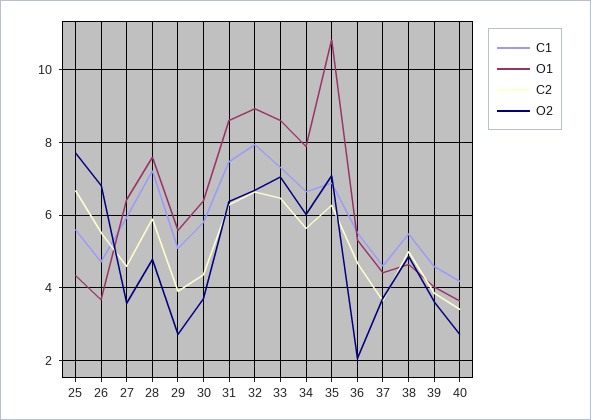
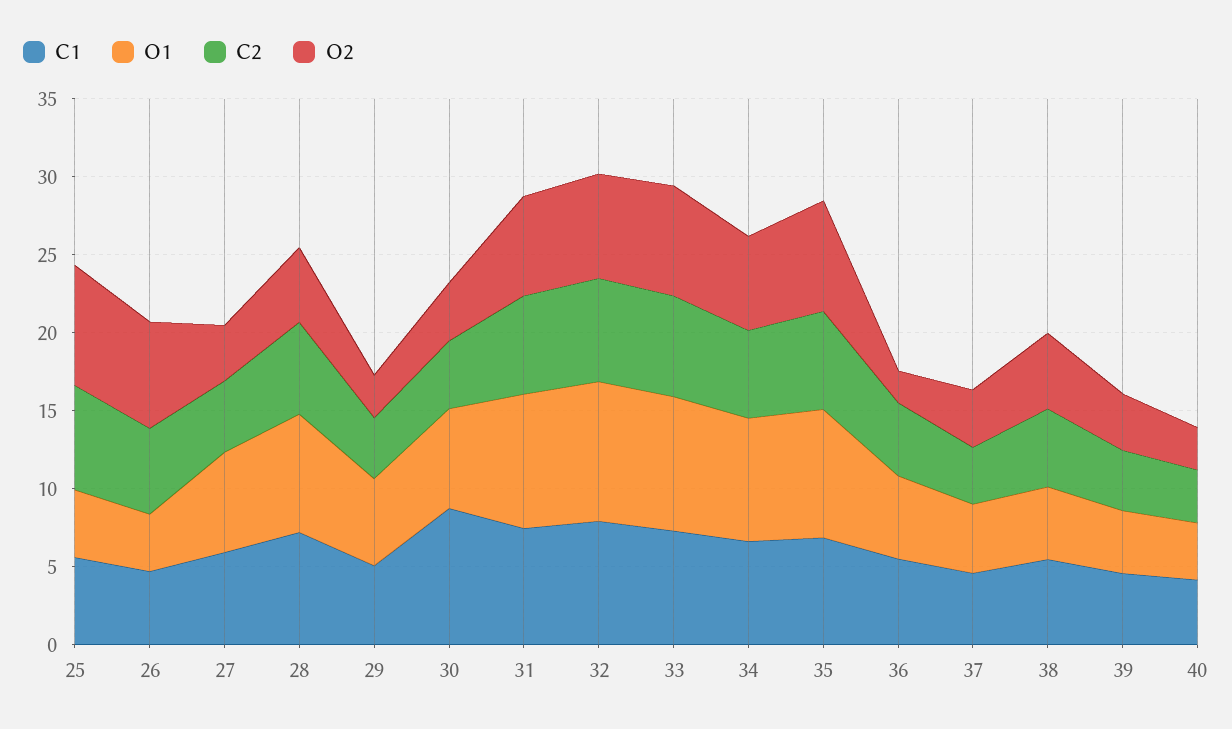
C1, 30: 5.8 -> 9
O1, 35: 10.8 -> 8

